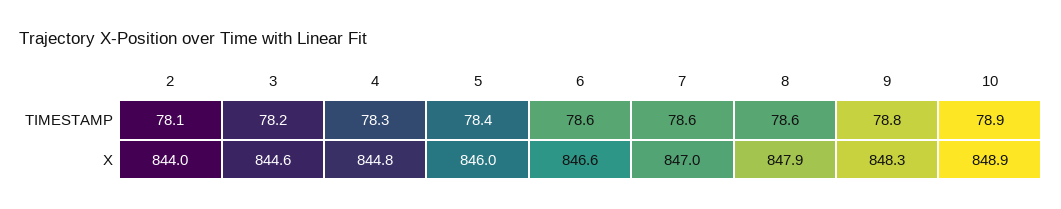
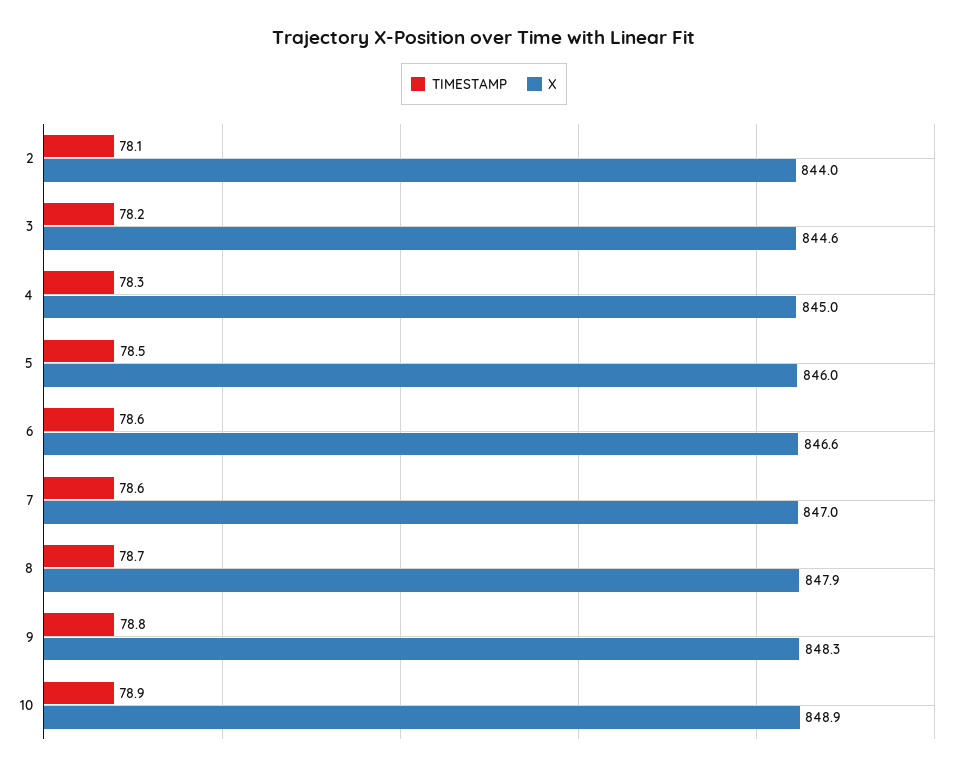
TIMESTAMP, 5: 78.4 -> 78.5
TIMESTAMP, 8: 78.6 -> 78.7
X, 4: 844.8 -> 845

